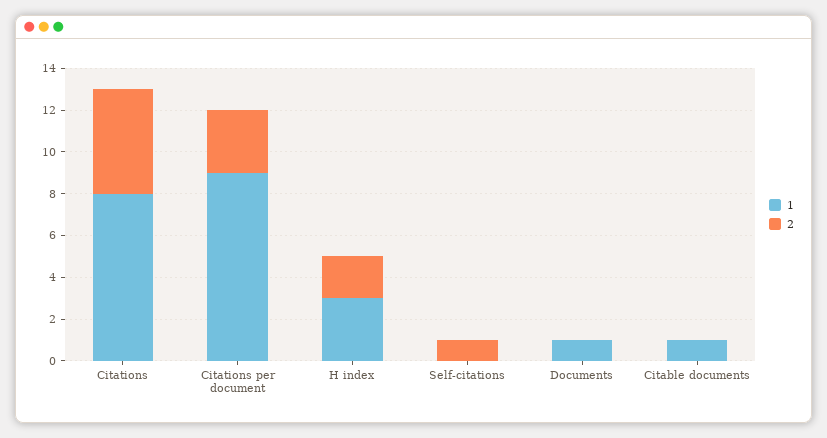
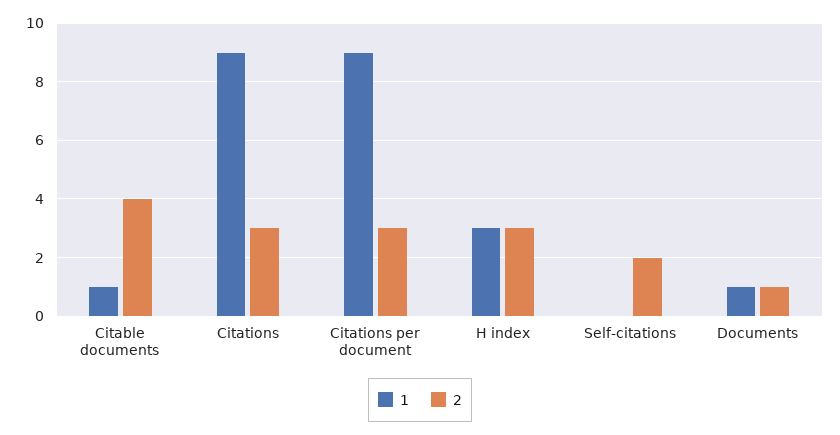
1, Citations: 8 -> 9
2, Citations: 5 -> 3
2, H index: 2 -> 3
2, Self-citations: 1 -> 2
2, Documents: 0 -> 1
2, Citable documents: 0 -> 4

